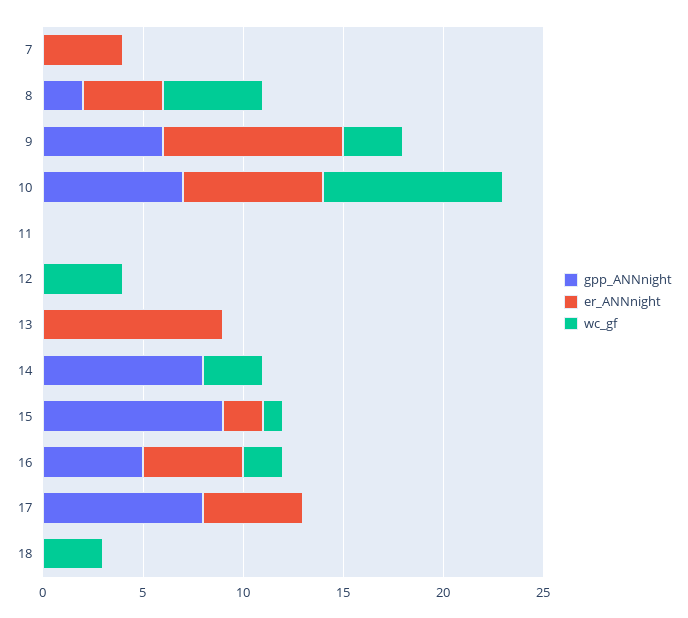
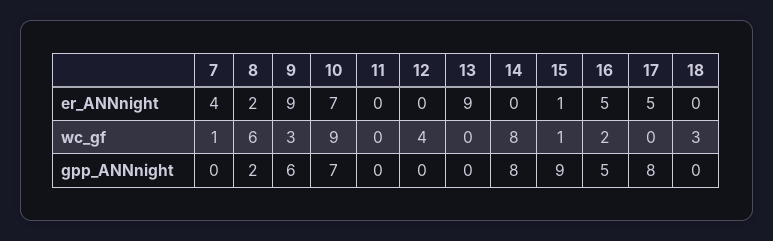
wc_gf, 7: 0 -> 1
er_ANNnight, 8: 4 -> 2
wc_gf, 8: 5 -> 6
wc_gf, 14: 3 -> 8
er_ANNnight, 15: 2 -> 1

